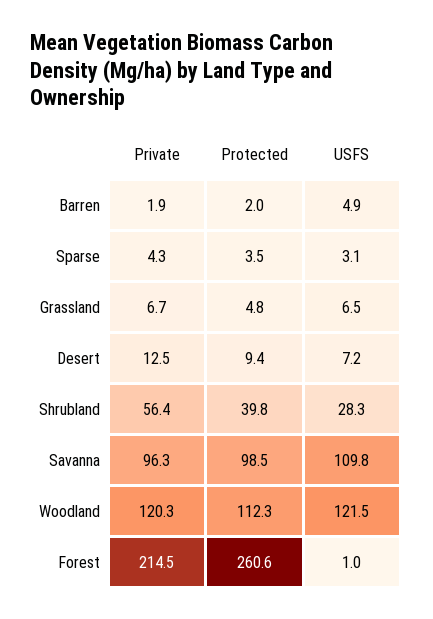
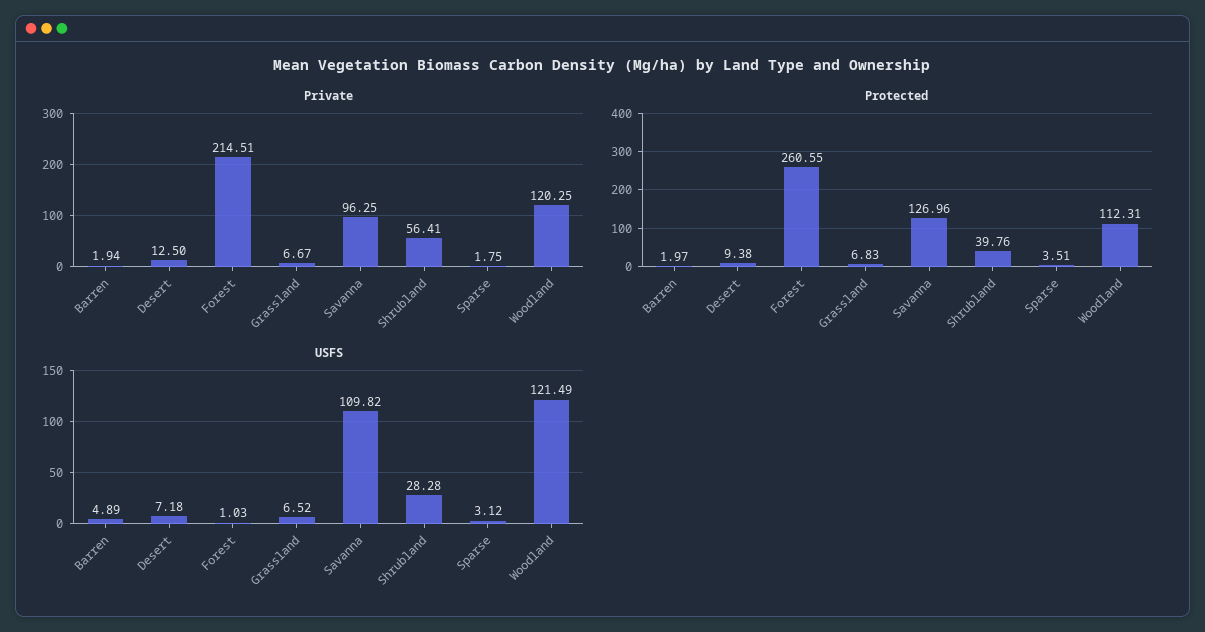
Private, Sparse: 4.3 -> 1.75
Protected, Grassland: 4.8 -> 6.83
Protected, Savanna: 98.5 -> 126.96

